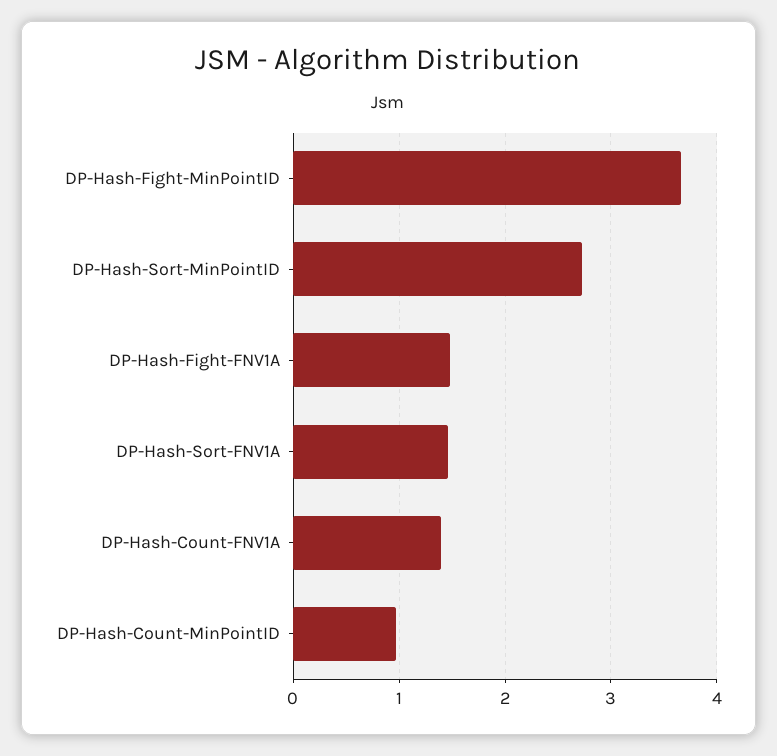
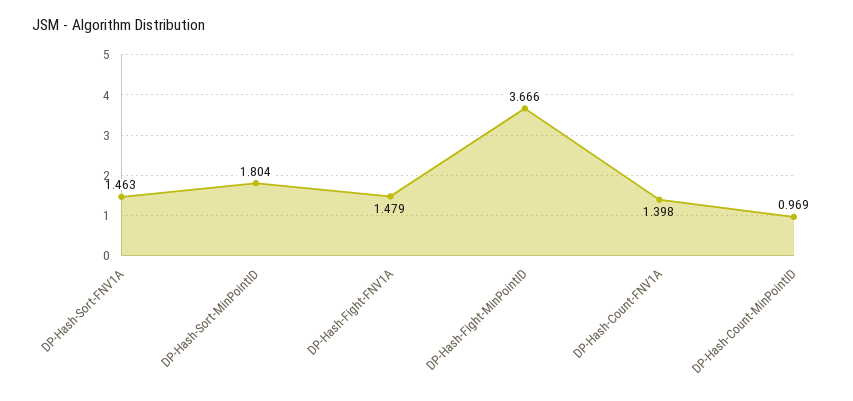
DP-Hash-Sort-MinPointID: 2.7 -> 1.804

